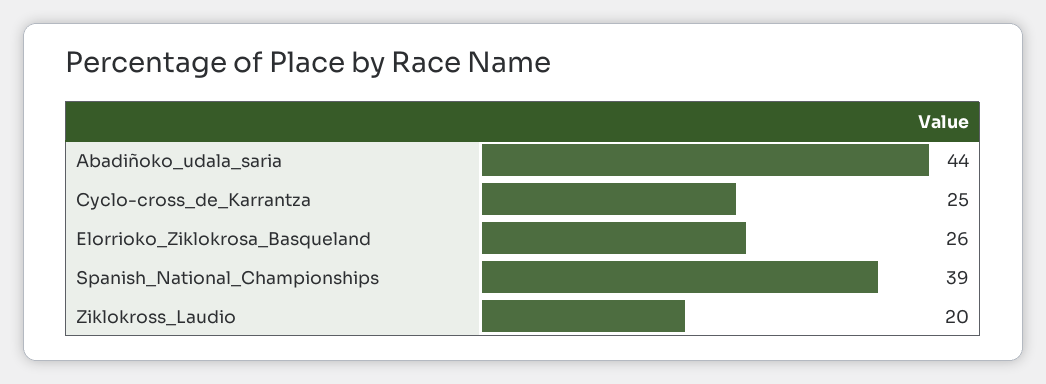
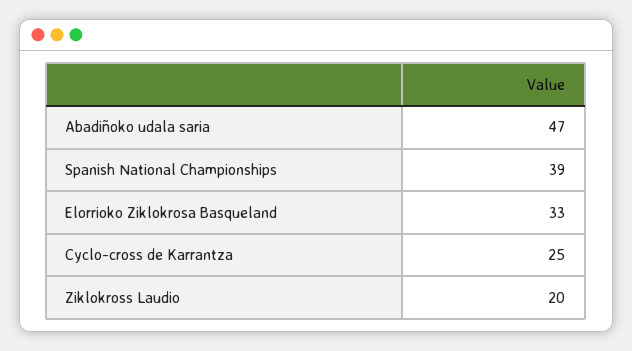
Abadiñoko_udala_saria: 44 -> 47
Elorrioko_Ziklokrosa_Basqueland: 26 -> 33

